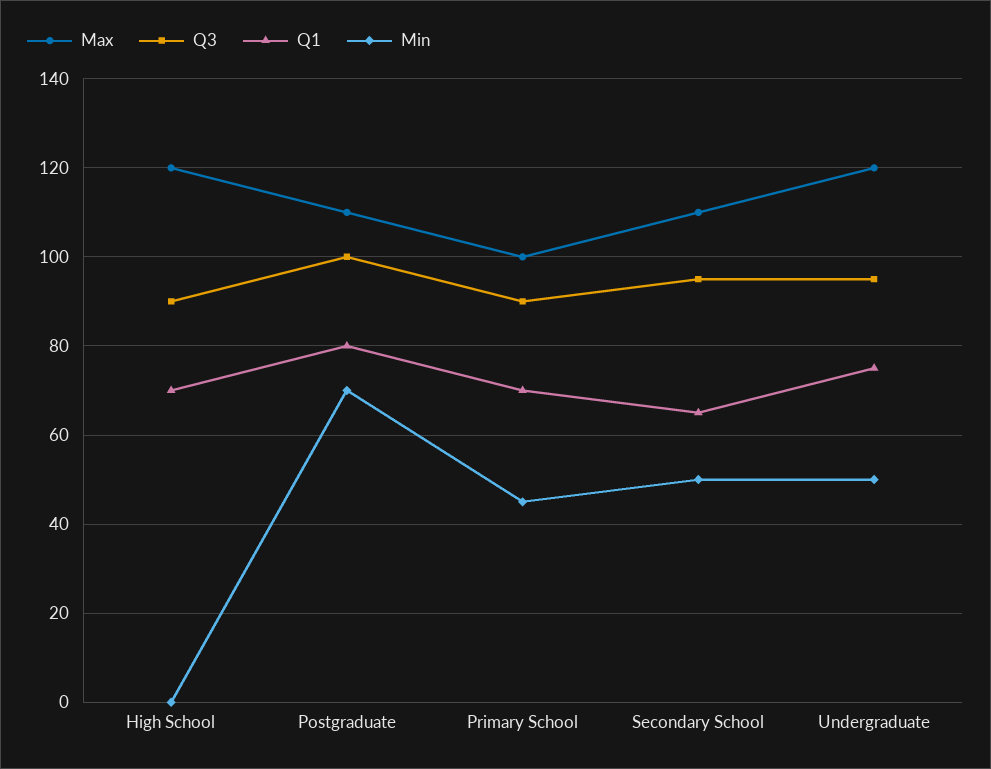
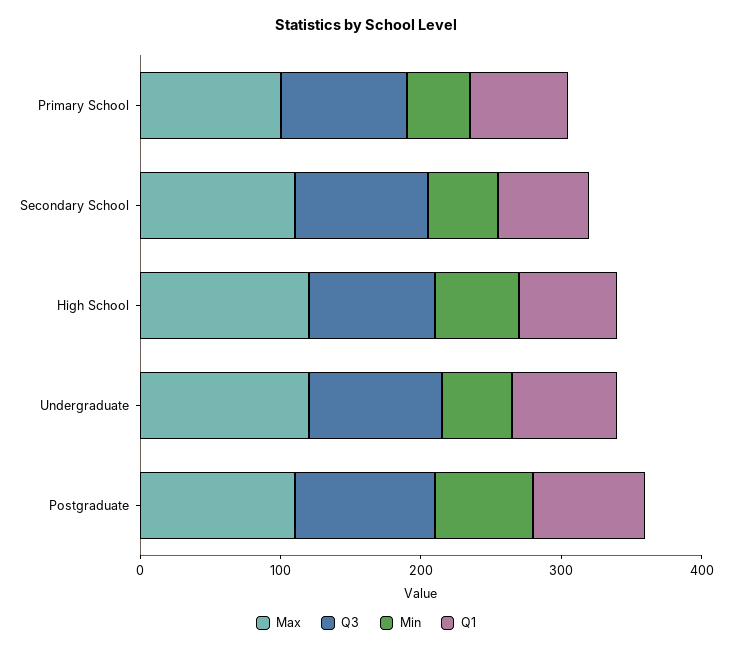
Min, High School: 0 -> 60

